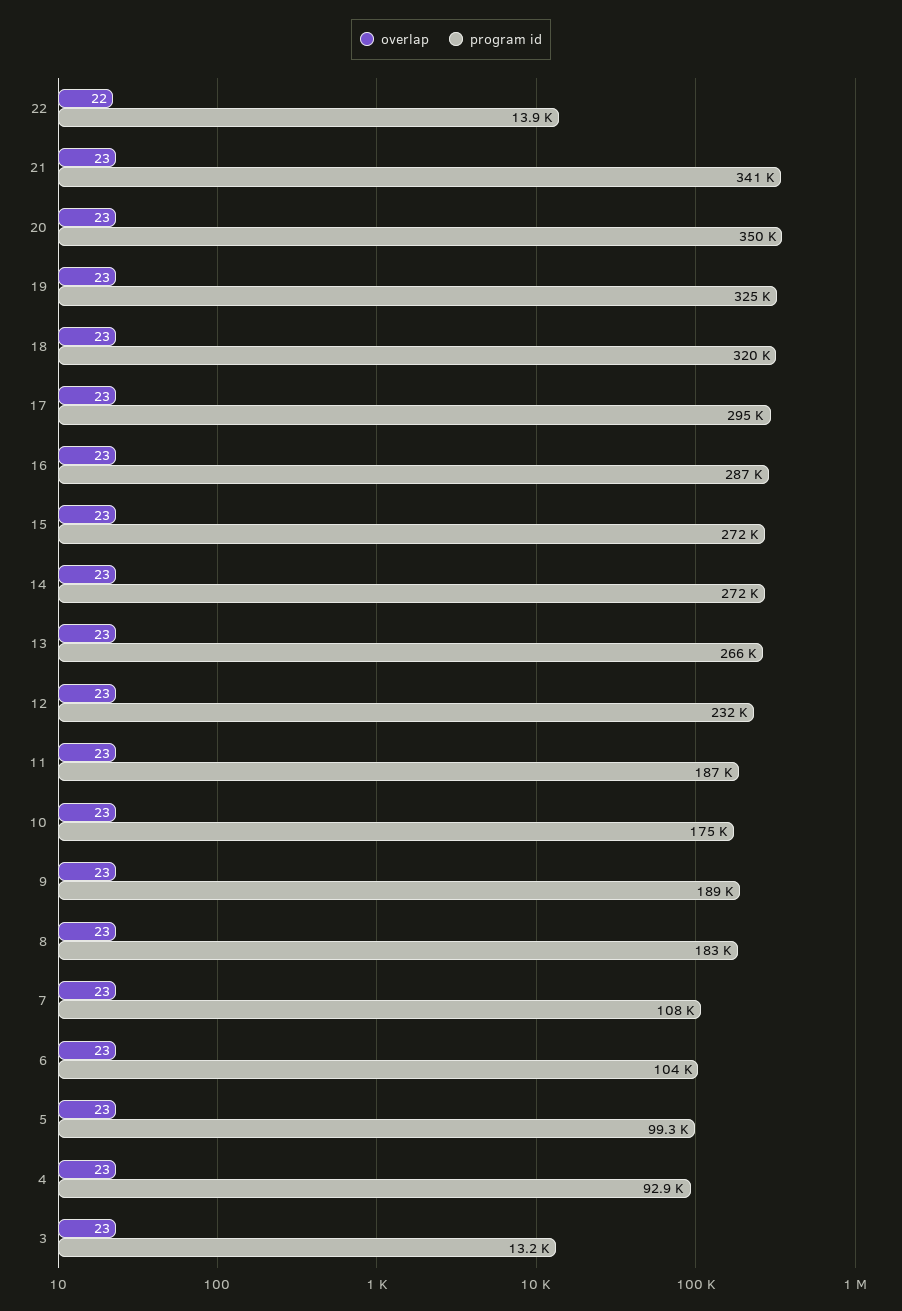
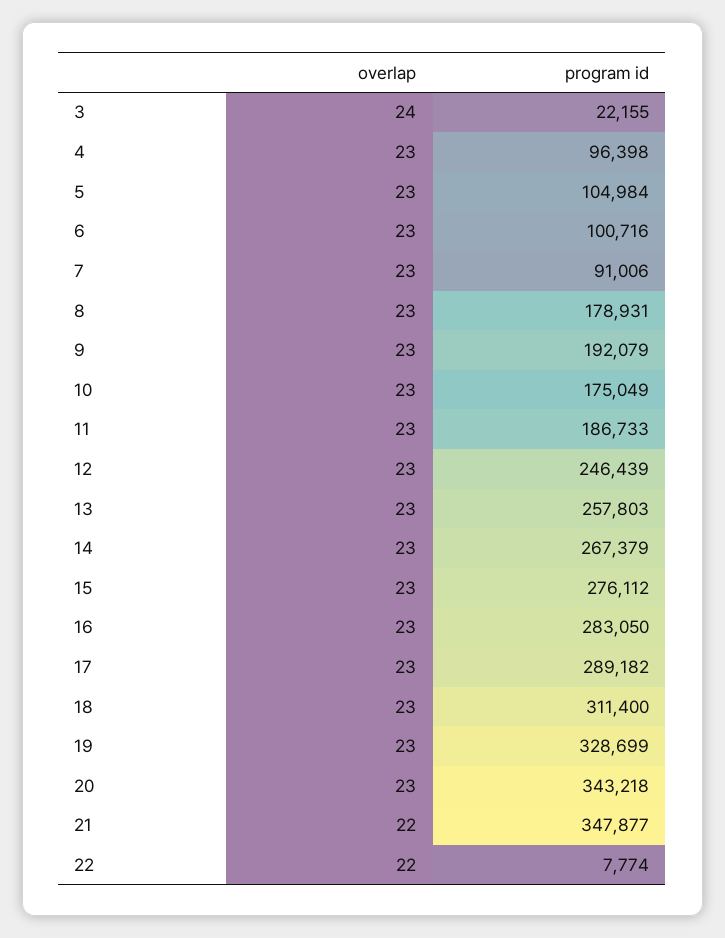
program id, 22: 13900 -> 7774
overlap, 21: 23 -> 22
program id, 21: 341000 -> 347877
program id, 20: 350000 -> 343218
program id, 19: 325000 -> 328699
program id, 18: 320000 -> 311400
program id, 17: 295000 -> 289182
program id, 16: 287000 -> 283050
program id, 15: 272000 -> 276112
program id, 14: 272000 -> 267379
program id, 13: 266000 -> 257803
program id, 12: 232000 -> 246439
program id, 9: 189000 -> 192079
program id, 8: 183000 -> 178931
program id, 7: 108000 -> 91006
program id, 6: 104000 -> 100716
program id, 5: 99300 -> 104984
program id, 4: 92900 -> 96398
overlap, 3: 23 -> 24
program id, 3: 13200 -> 22155

